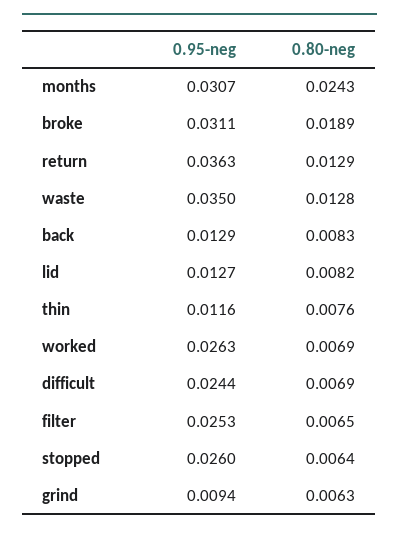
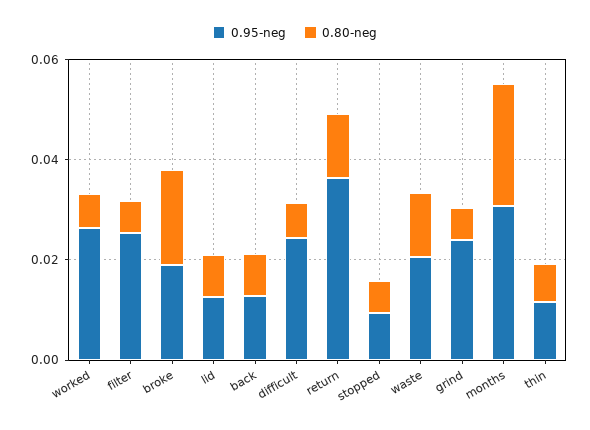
0.95-neg, broke: 0.0311 -> 0.02
0.95-neg, waste: 0.035 -> 0.02
0.95-neg, stopped: 0.026 -> 0.01
0.95-neg, grind: 0.0094 -> 0.025

